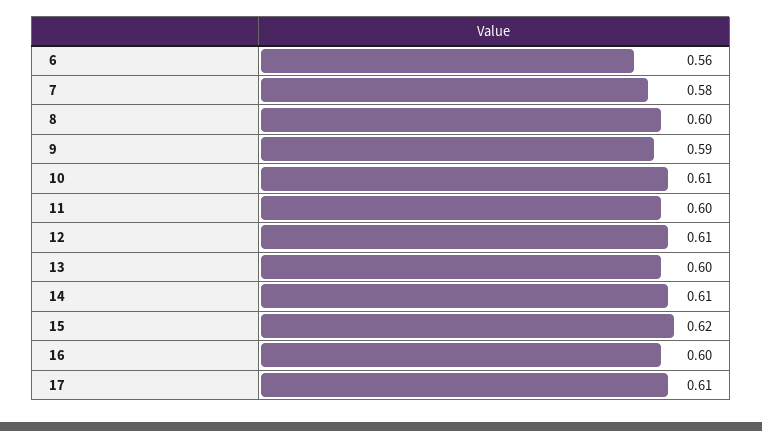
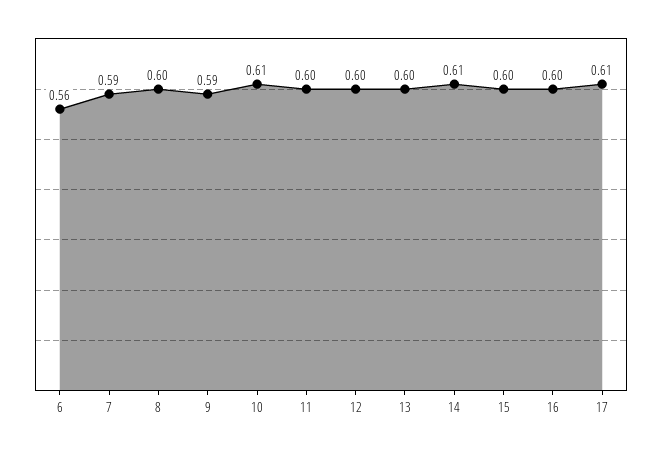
7: 0.58 -> 0.59
12: 0.61 -> 0.6
15: 0.62 -> 0.6

